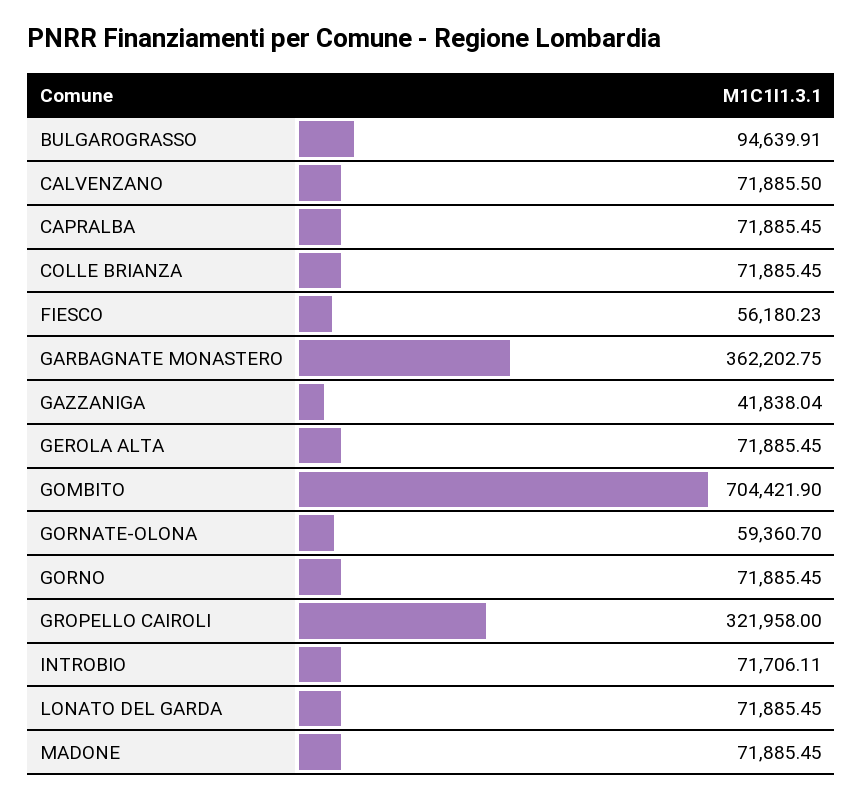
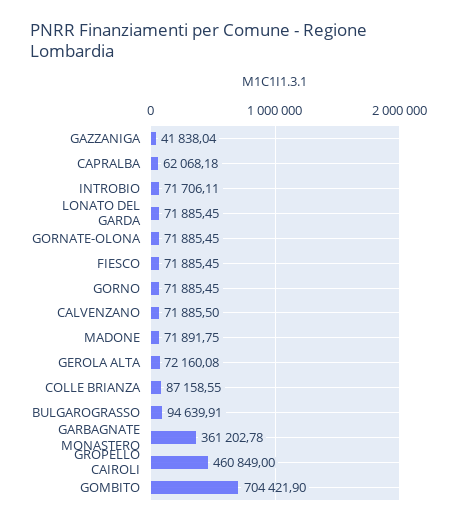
CAPRALBA: 71885.45 -> 62068.18
COLLE BRIANZA: 71885.45 -> 87158.55
FIESCO: 56180.23 -> 71885.45
GARBAGNATE MONASTERO: 362202.75 -> 361202.78
GEROLA ALTA: 71885.45 -> 72160.08
GORNATE-OLONA: 59360.7 -> 71885.45
GROPELLO CAIROLI: 321958 -> 460849
MADONE: 71885.45 -> 71891.75

